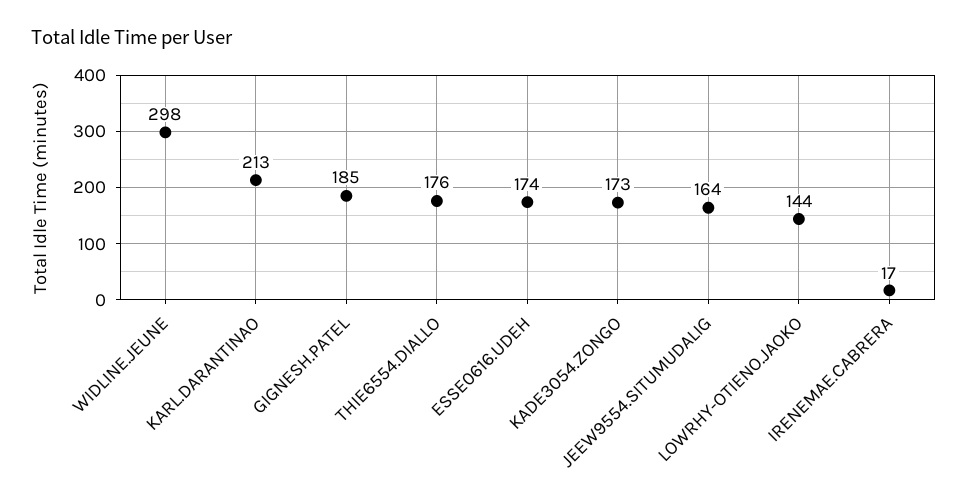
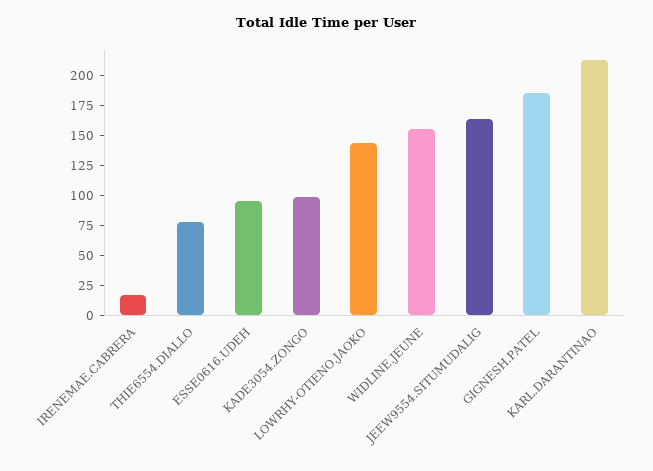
WIDLINE.JEUNE: 298 -> 150
THIE6554.DIALLO: 176 -> 75
ESSE0616.UDEH: 174 -> 100
KADE3054.ZONGO: 173 -> 100

